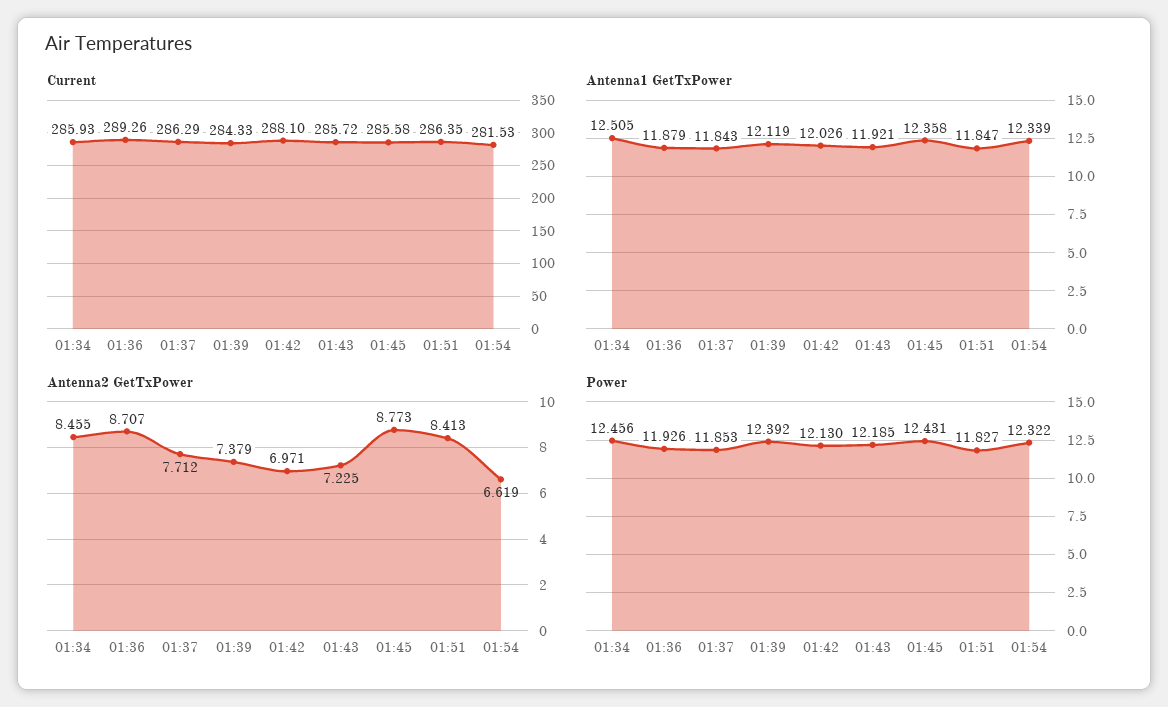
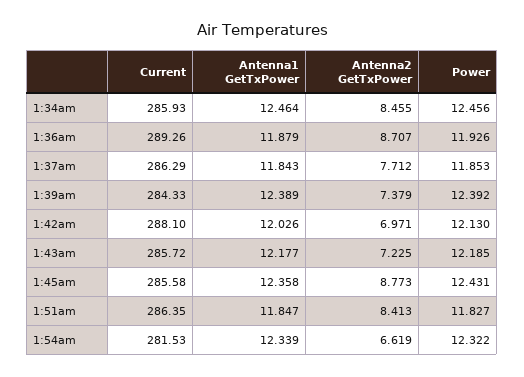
Antenna1 GetTxPower, 01:34: 12.505 -> 12.464
Antenna1 GetTxPower, 01:39: 12.119 -> 12.389
Antenna1 GetTxPower, 01:43: 11.921 -> 12.177

